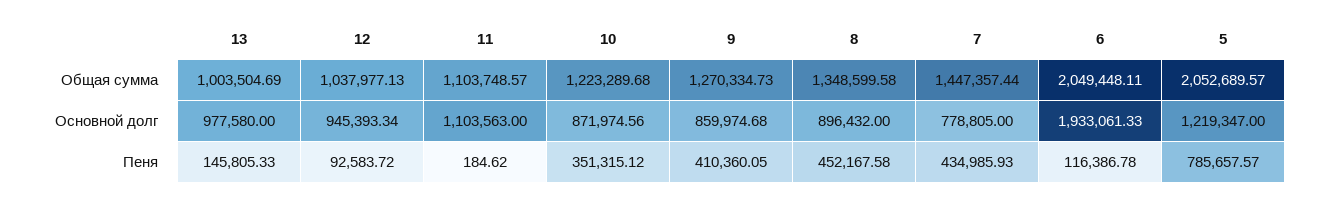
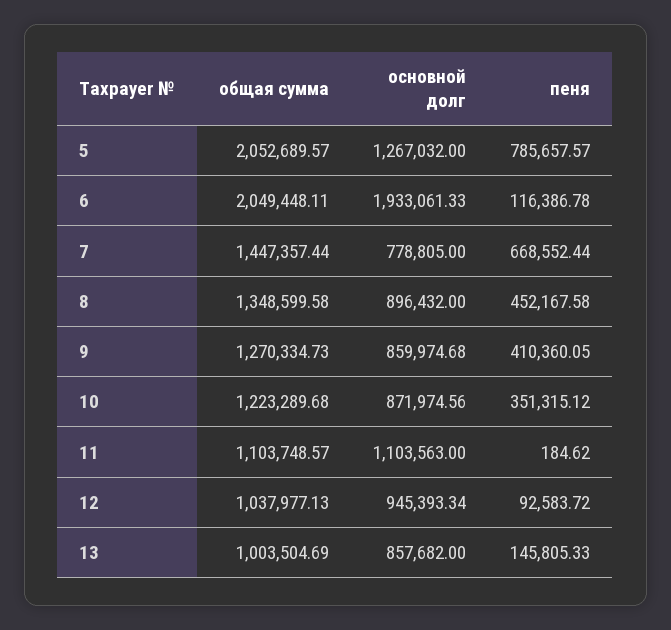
13, Основной долг: 977580 -> 857682
5, Основной долг: 1219347 -> 1267032
7, Пеня: 434985.93 -> 668552.44

